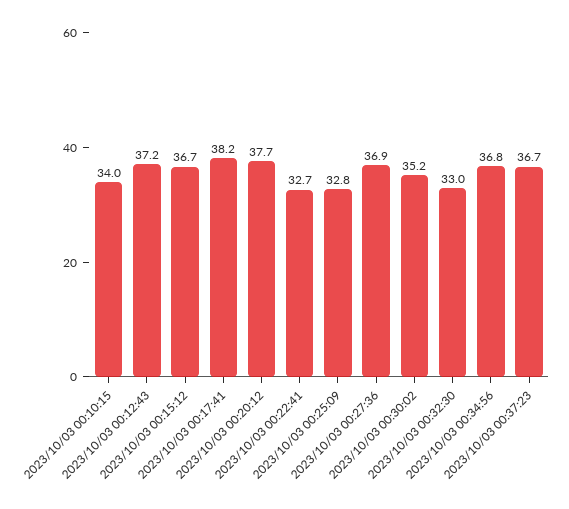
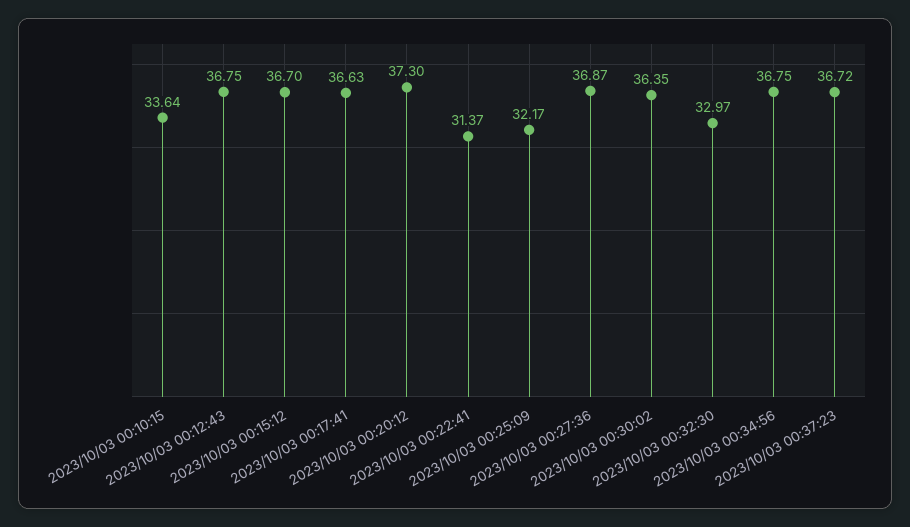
2023/10/03 00:10:15: 34 -> 33.64
2023/10/03 00:12:43: 37.2 -> 36.75
2023/10/03 00:17:41: 38.2 -> 36.63
2023/10/03 00:20:12: 37.7 -> 37.3
2023/10/03 00:22:41: 32.7 -> 31.37
2023/10/03 00:25:09: 32.8 -> 32.17
2023/10/03 00:30:02: 35.2 -> 36.35

